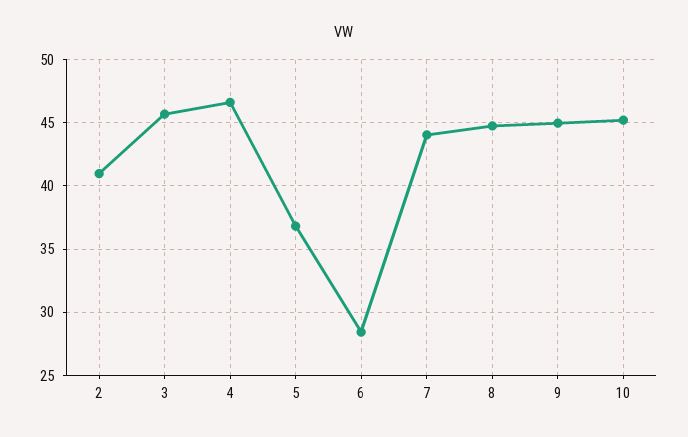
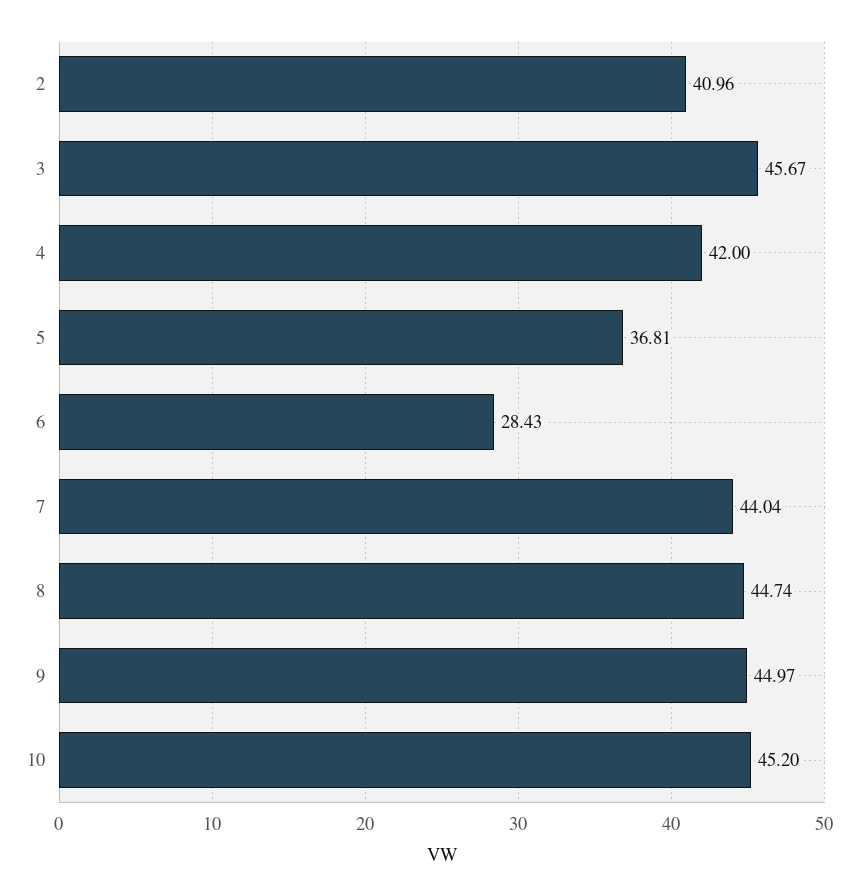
4: 46.5 -> 42

